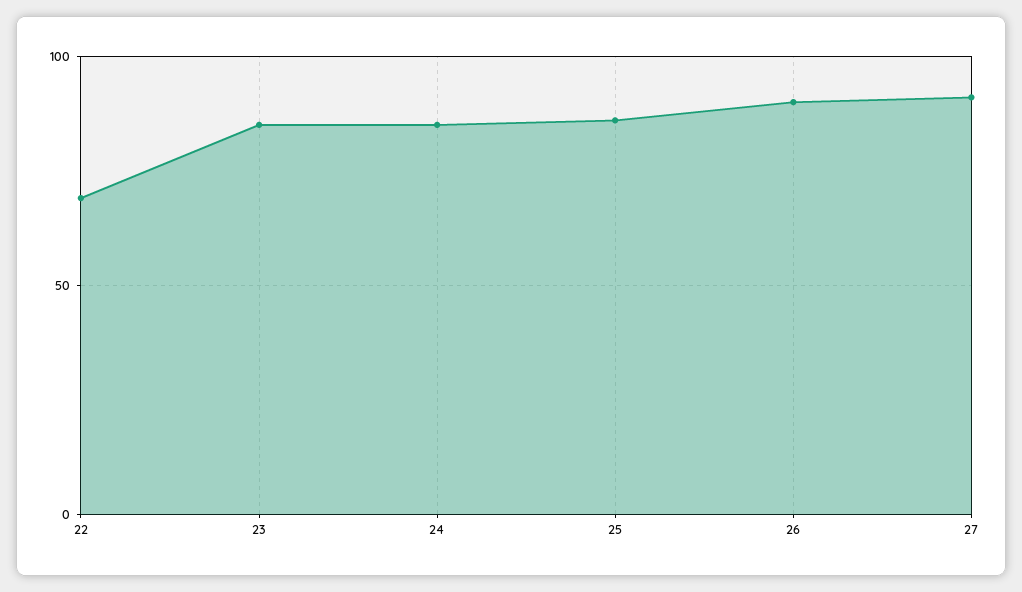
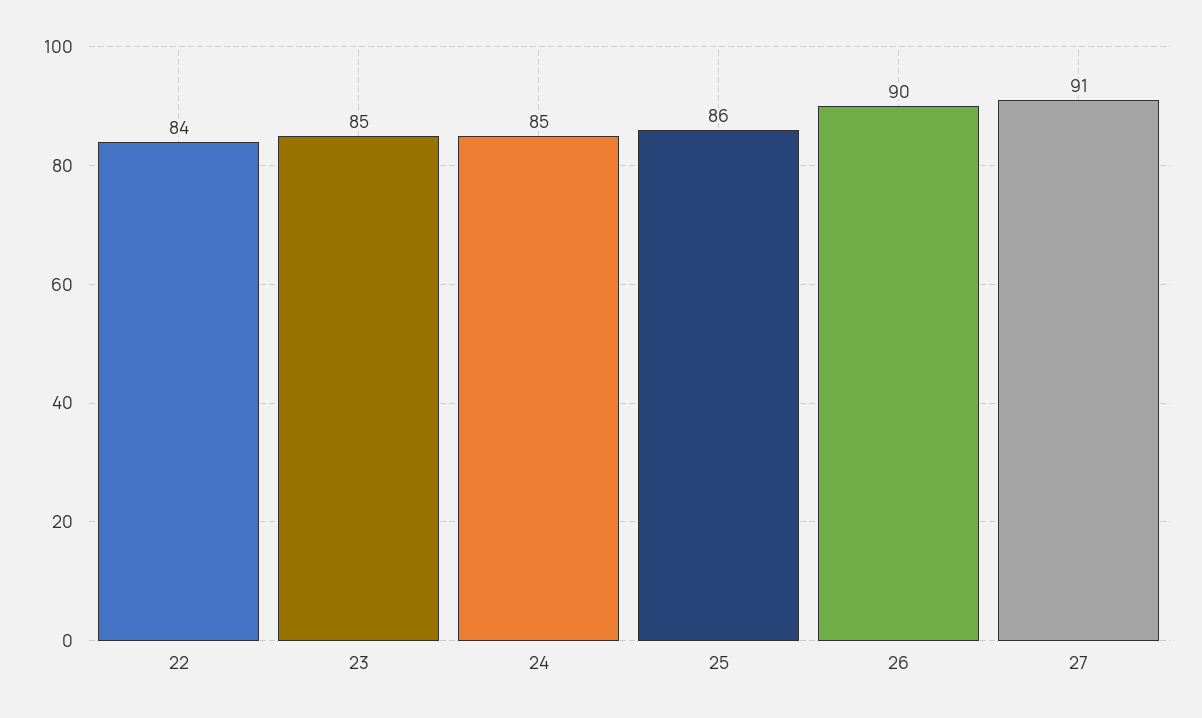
22: 70 -> 84

